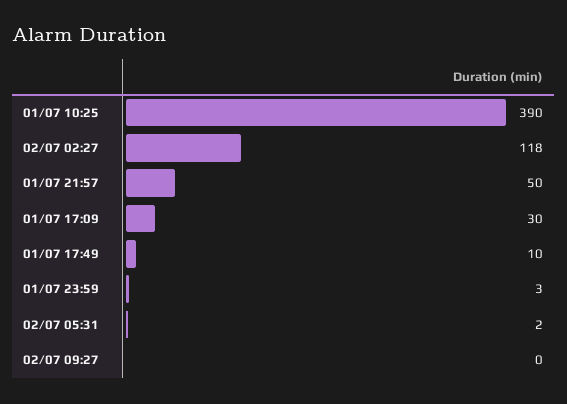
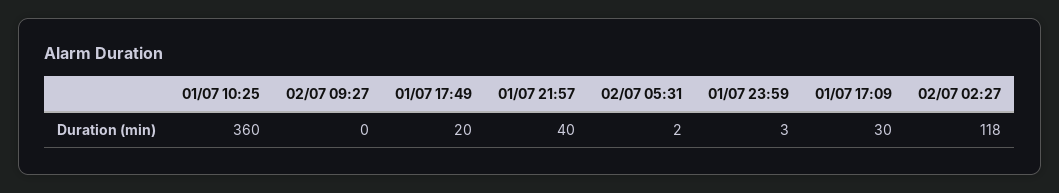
01/07 10:25: 390 -> 360
01/07 21:57: 50 -> 40
01/07 17:49: 10 -> 20

